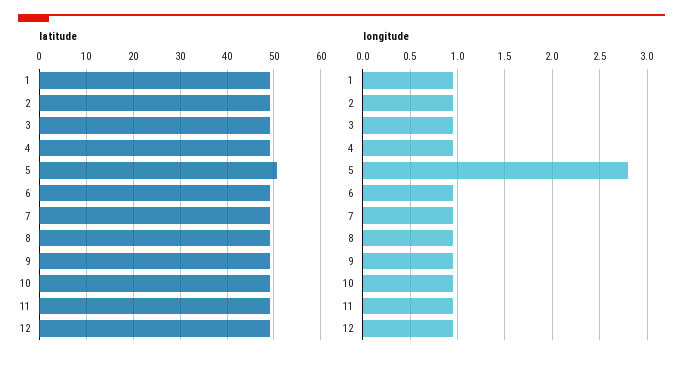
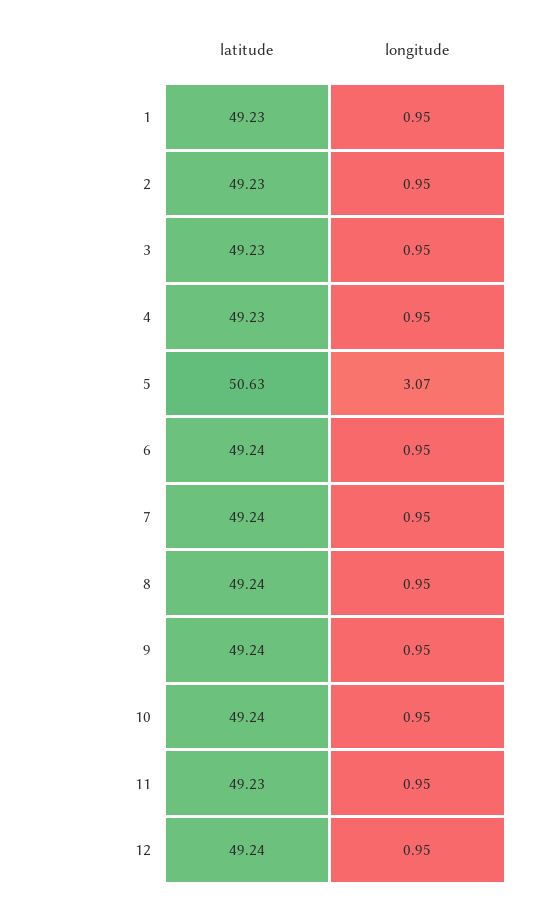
longitude, 5: 2.8 -> 3.07

